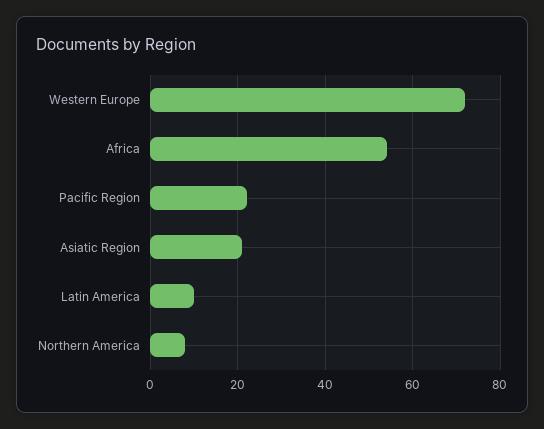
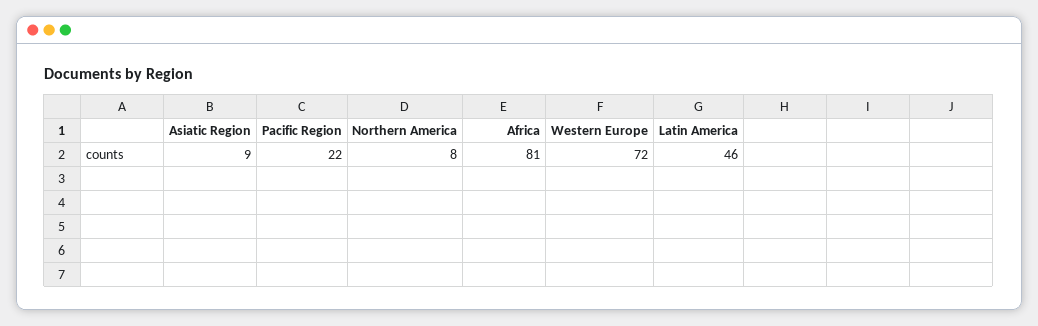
Africa: 55 -> 81
Asiatic Region: 20 -> 9
Latin America: 10 -> 46

